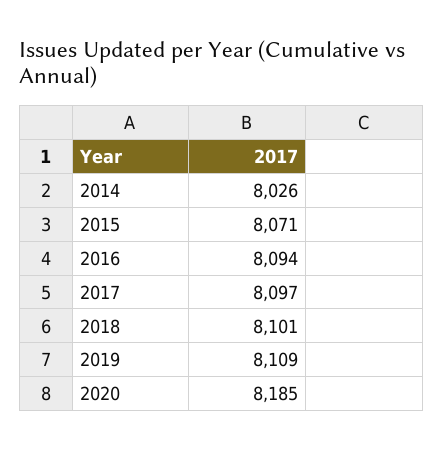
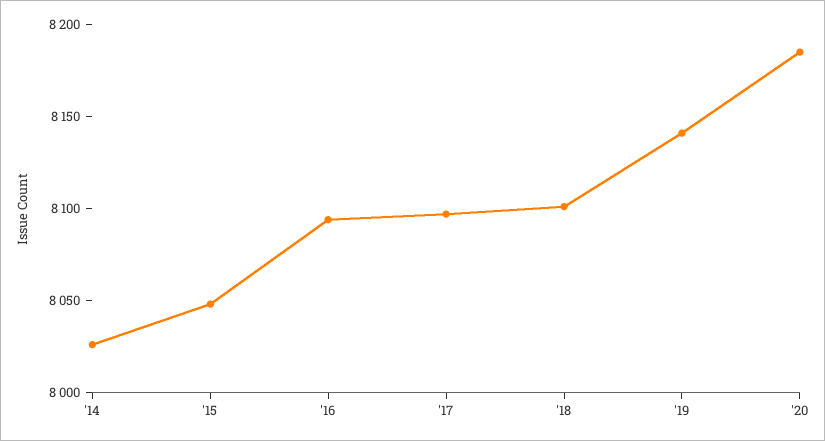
2015: 8071 -> 8050
2019: 8109 -> 8140

